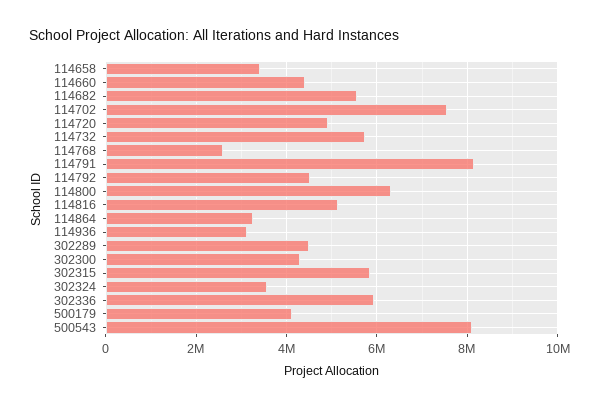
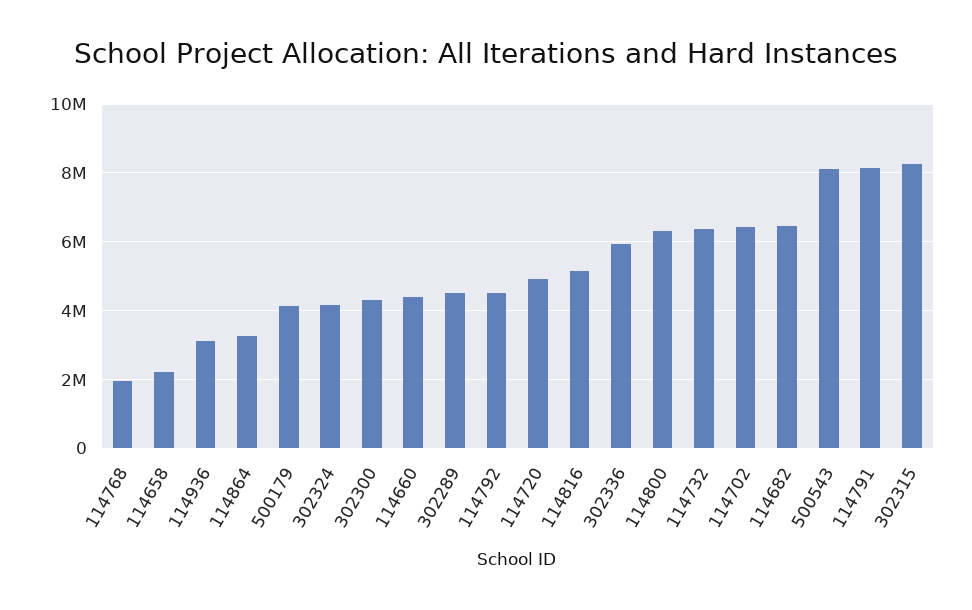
114658: 3400000 -> 2200000
114682: 5600000 -> 6400000
114702: 7600000 -> 6400000
114732: 5800000 -> 6400000
114768: 2600000 -> 2000000
302315: 5800000 -> 8200000
302324: 3600000 -> 4200000

